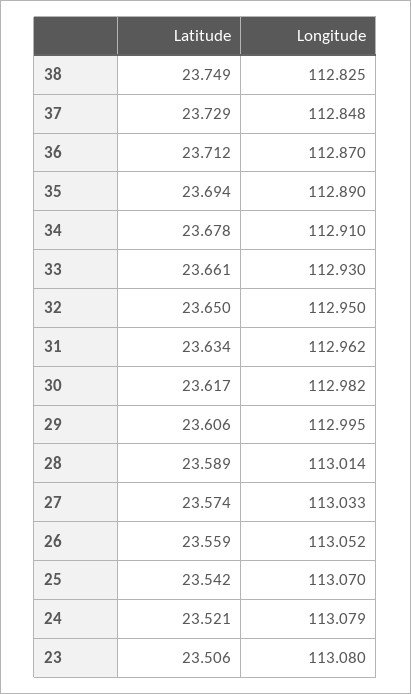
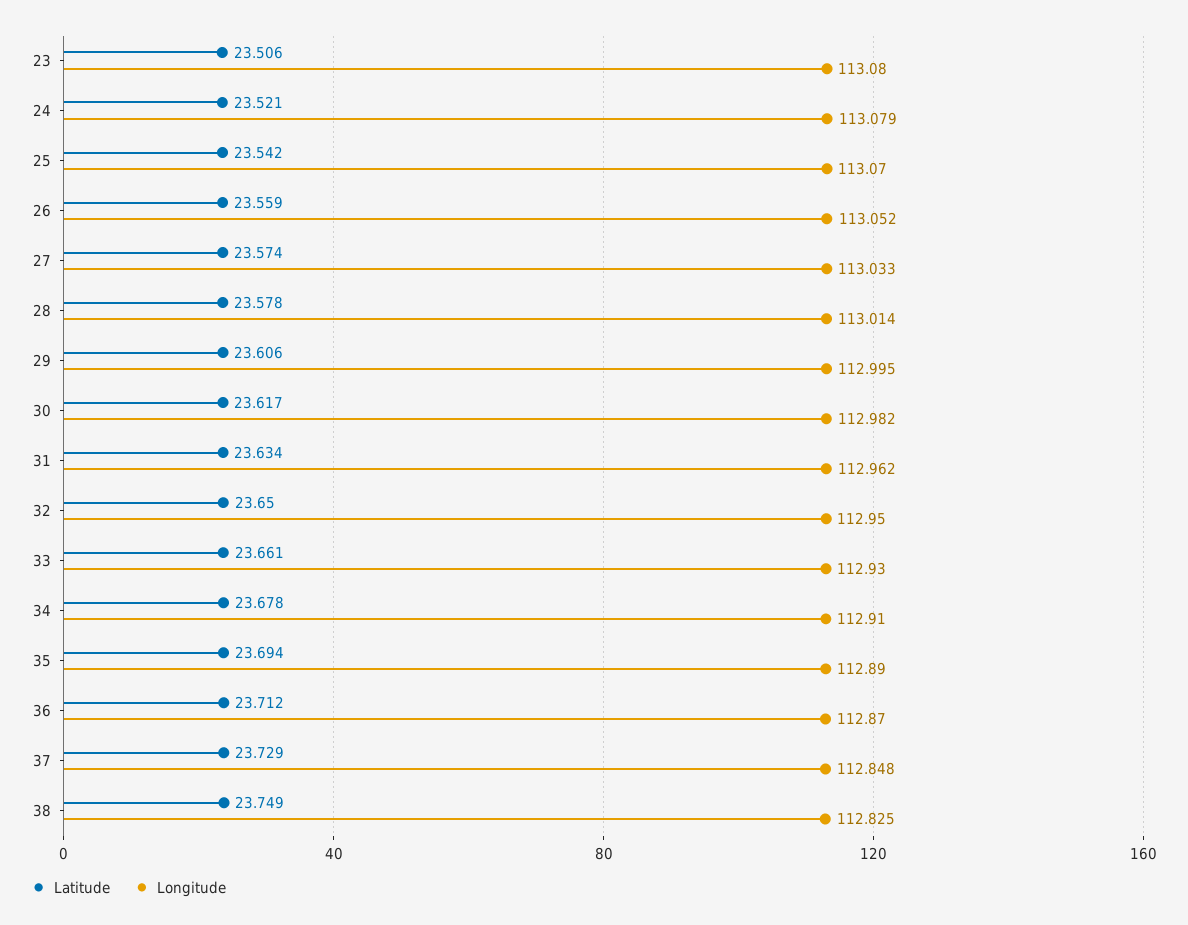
Latitude, 28: 23.589 -> 23.578

